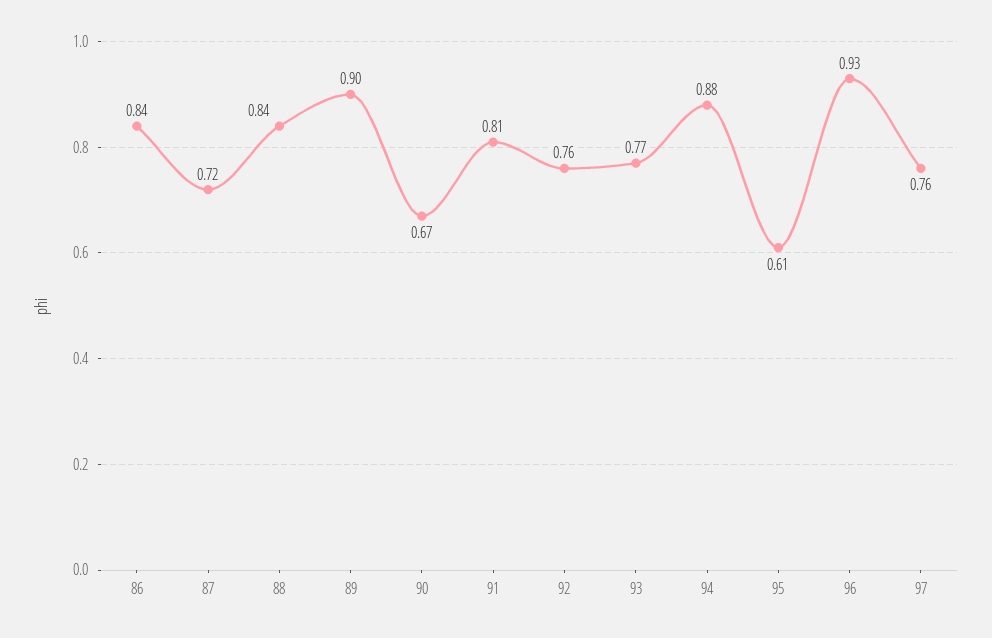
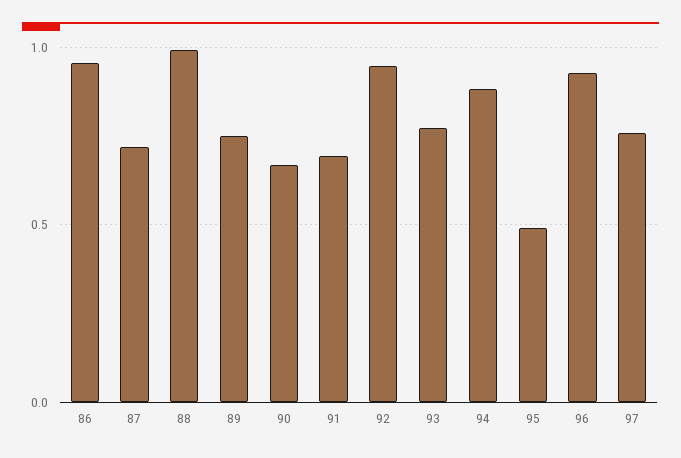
86: 0.84 -> 0.95
88: 0.84 -> 1
89: 0.9 -> 0.75
91: 0.81 -> 0.7
92: 0.76 -> 0.95
95: 0.61 -> 0.5

